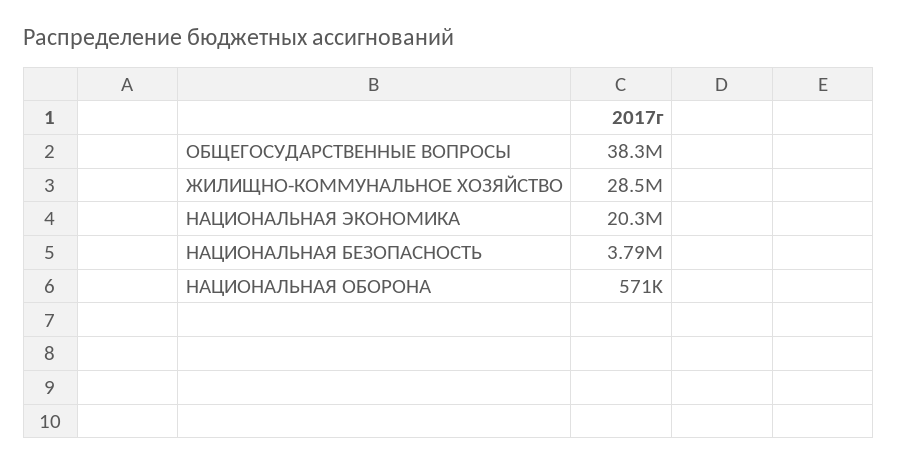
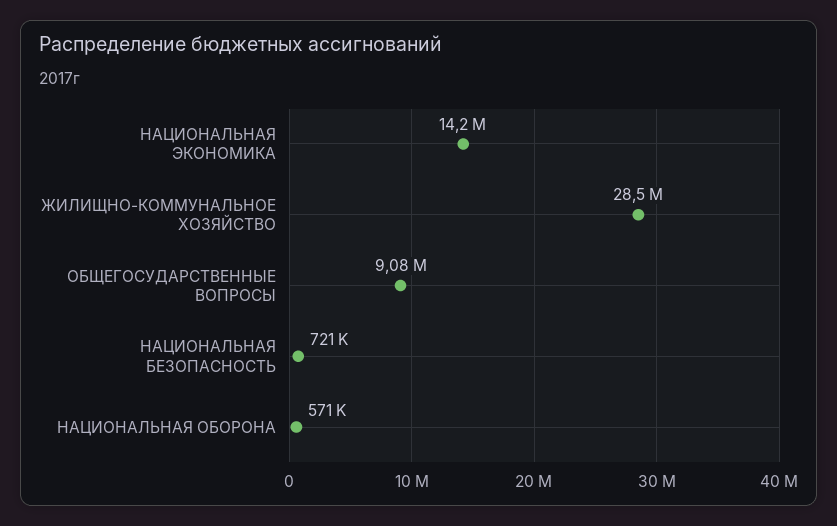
ОБЩЕГОСУДАРСТВЕННЫЕ ВОПРОСЫ: 38300000 -> 9080000
НАЦИОНАЛЬНАЯ ЭКОНОМИКА: 20300000 -> 14200000
НАЦИОНАЛЬНАЯ БЕЗОПАСНОСТЬ: 3790000 -> 721000

